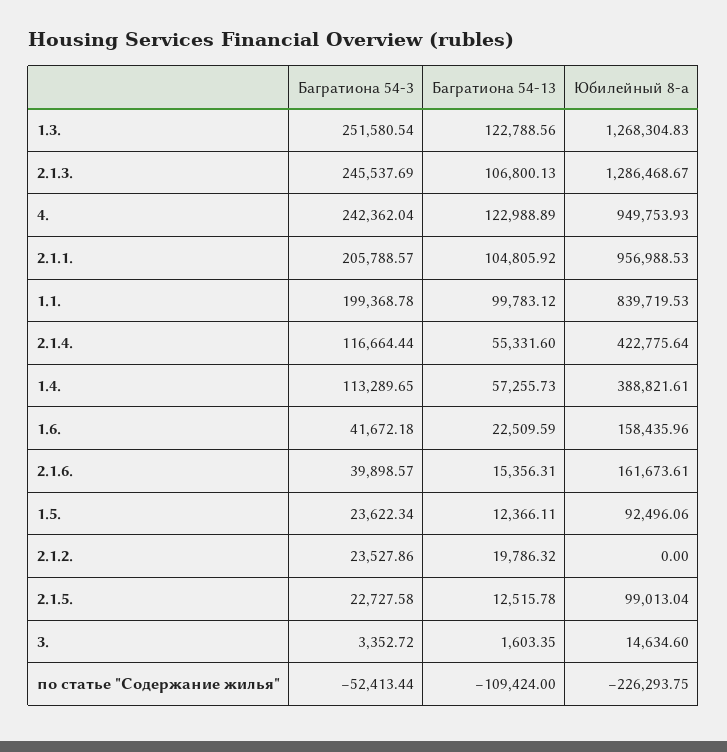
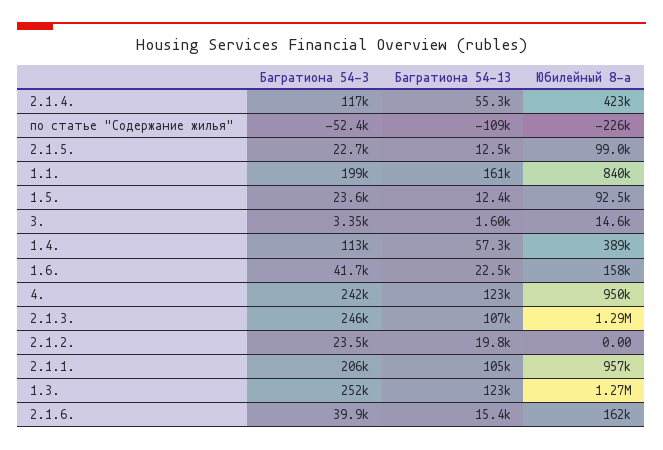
Багратиона 54-13, 1.1.: 99783.12 -> 161000

